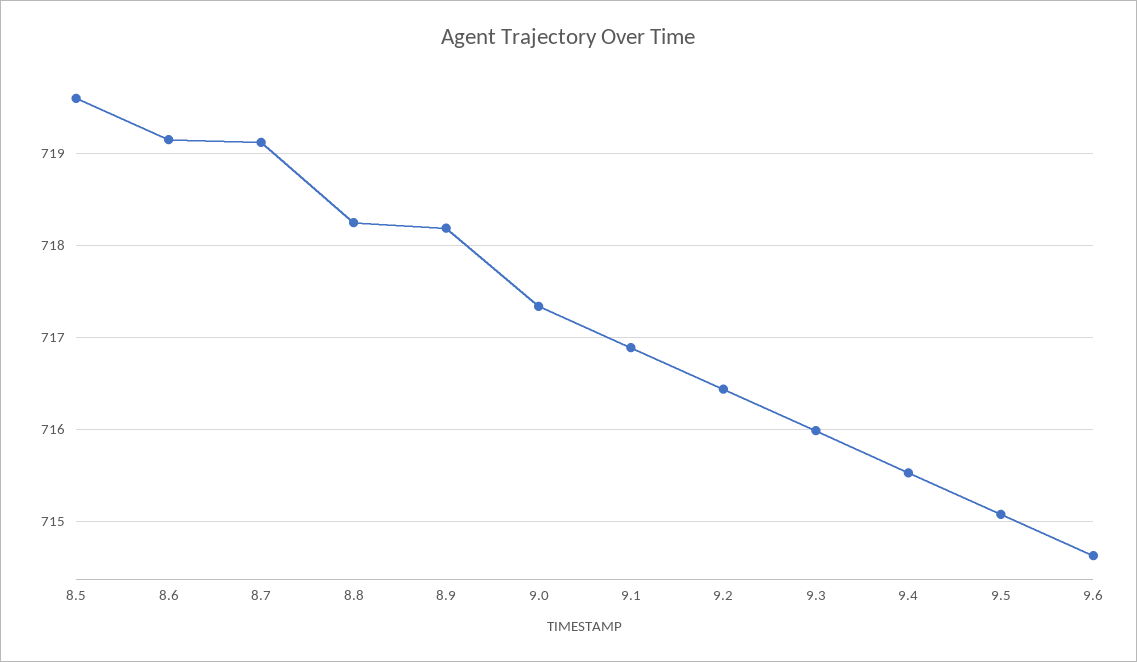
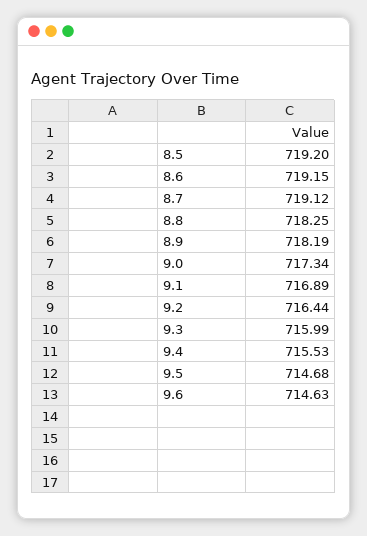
8.5: 719.6 -> 719.2
9.5: 715.1 -> 714.68

